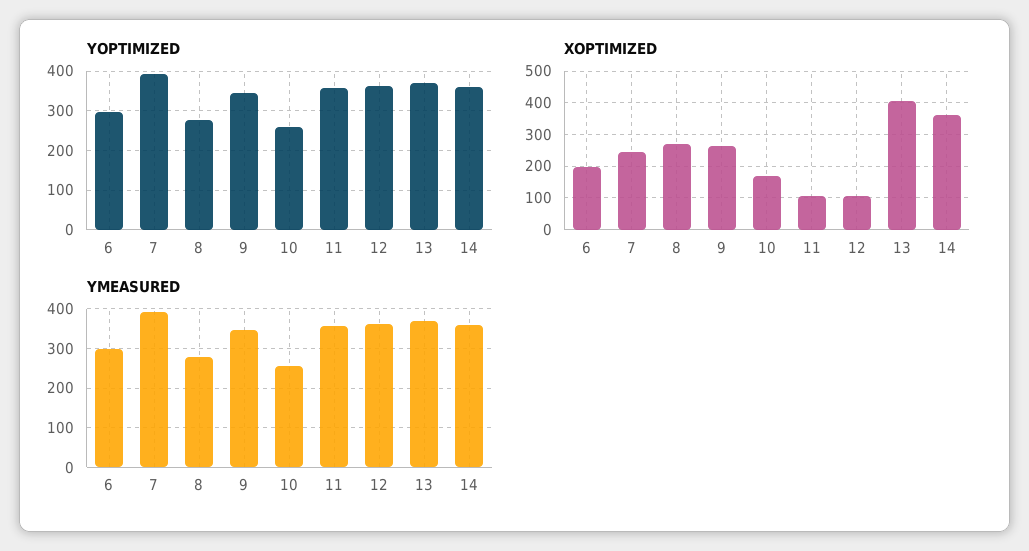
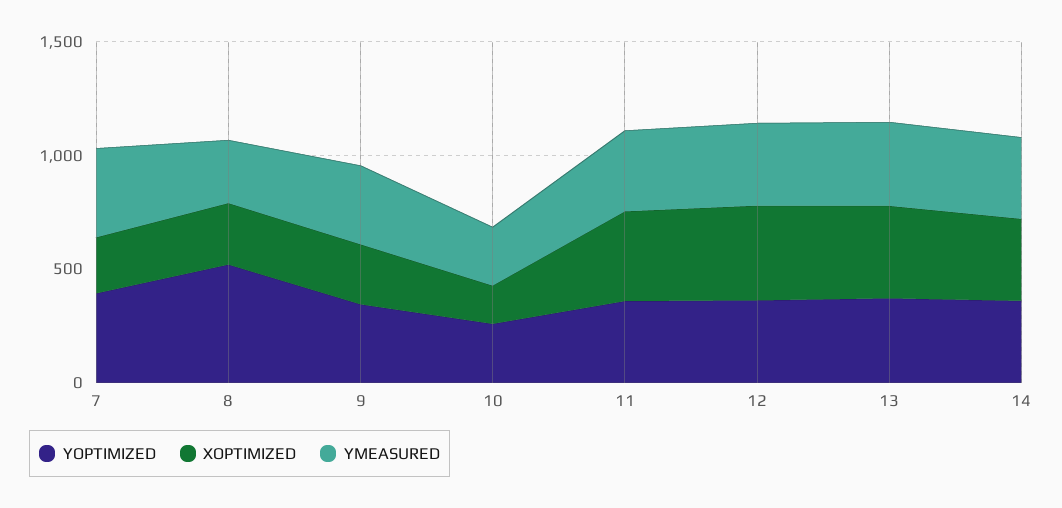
YOPTIMIZED, 6: 300 -> none
YOPTIMIZED, 8: 280 -> 500
XOPTIMIZED, 6: 200 -> none
XOPTIMIZED, 11: 100 -> 400
XOPTIMIZED, 12: 100 -> 400
YMEASURED, 6: 300 -> none

